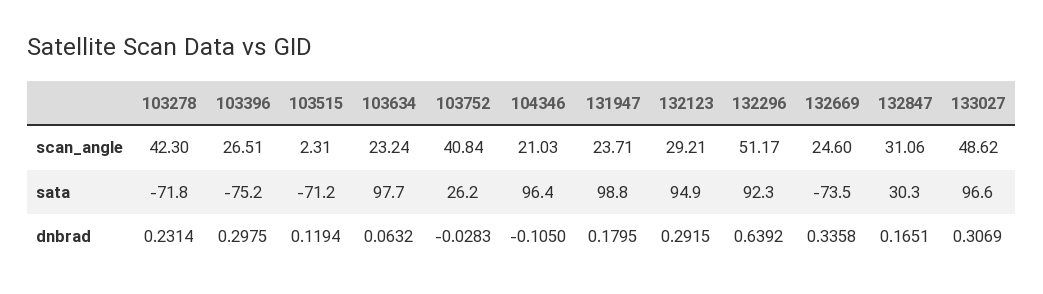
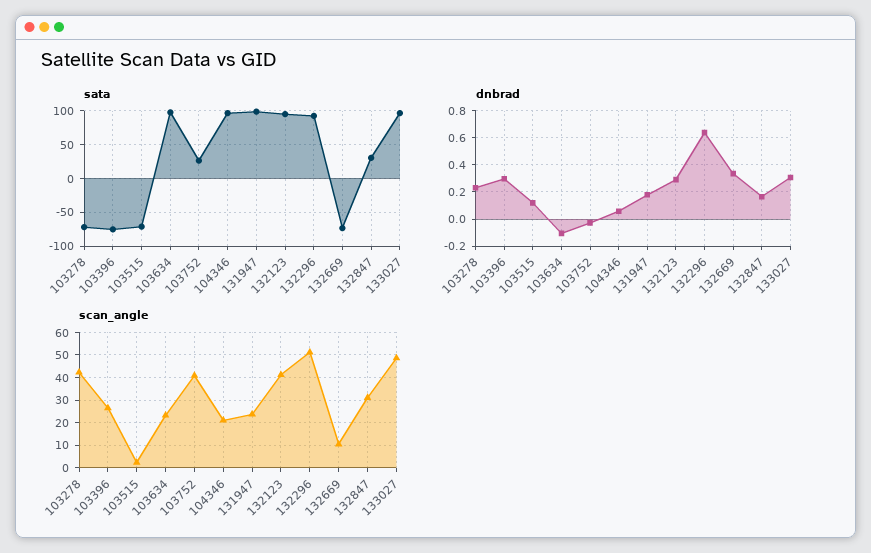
scan_angle, 132123: 29.21 -> 40
scan_angle, 132669: 24.6 -> 10
dnbrad, 103634: 0.0632 -> -0.1
dnbrad, 104346: -0.105 -> 0.05

